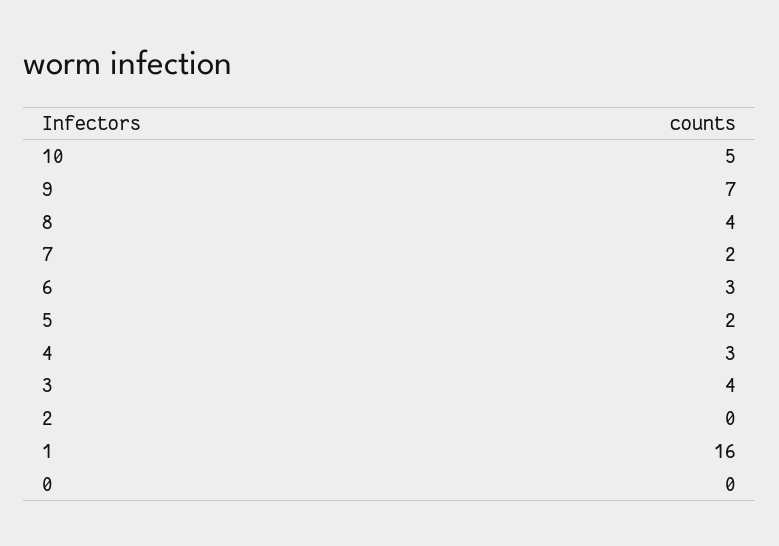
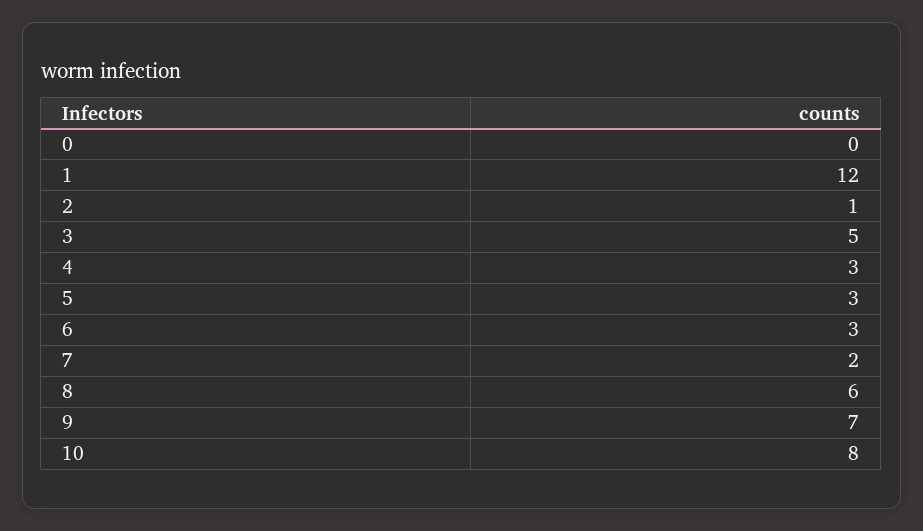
10: 5 -> 8
8: 4 -> 6
5: 2 -> 3
3: 4 -> 5
2: 0 -> 1
1: 16 -> 12

